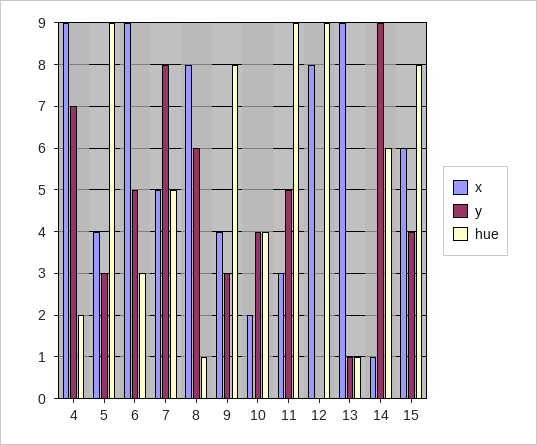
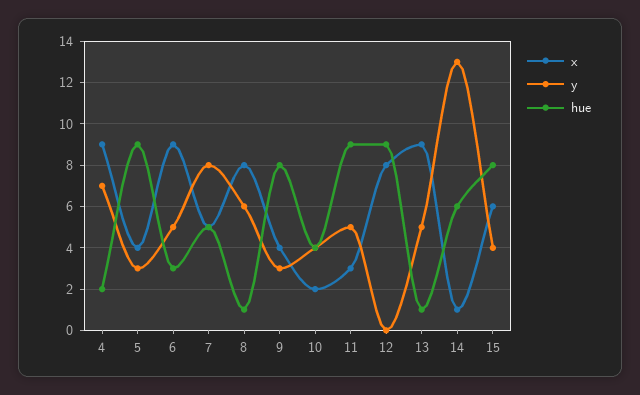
y, 13: 1 -> 5
y, 14: 9 -> 13

